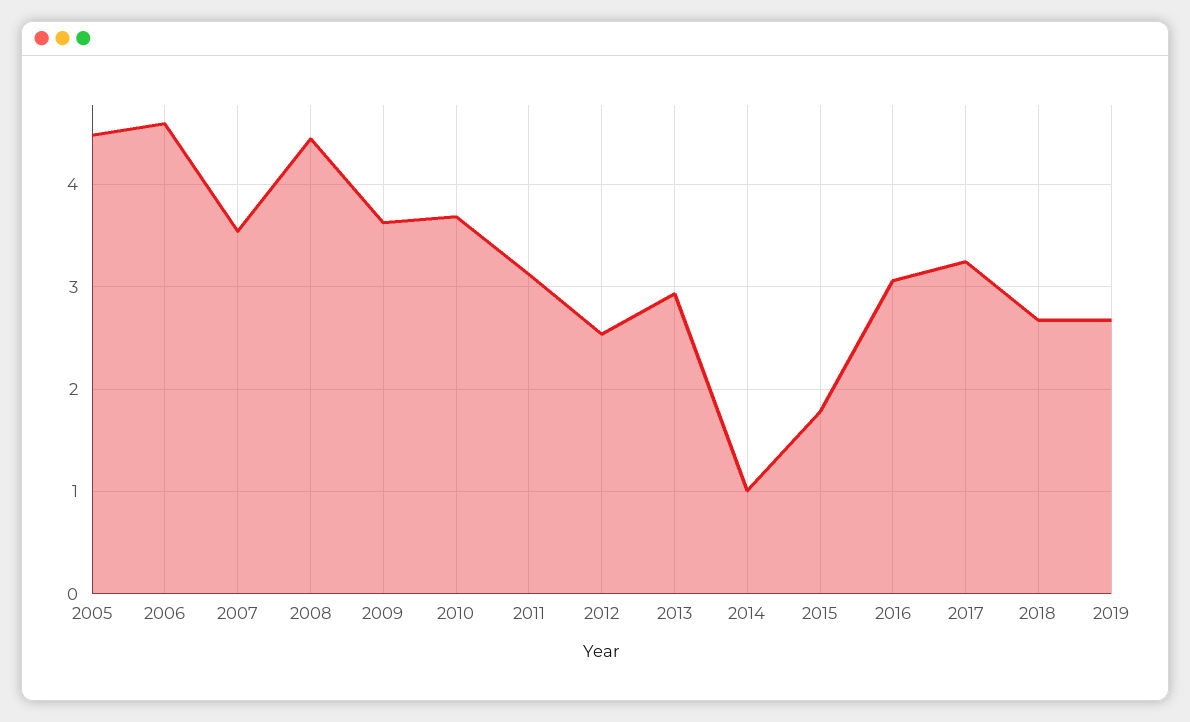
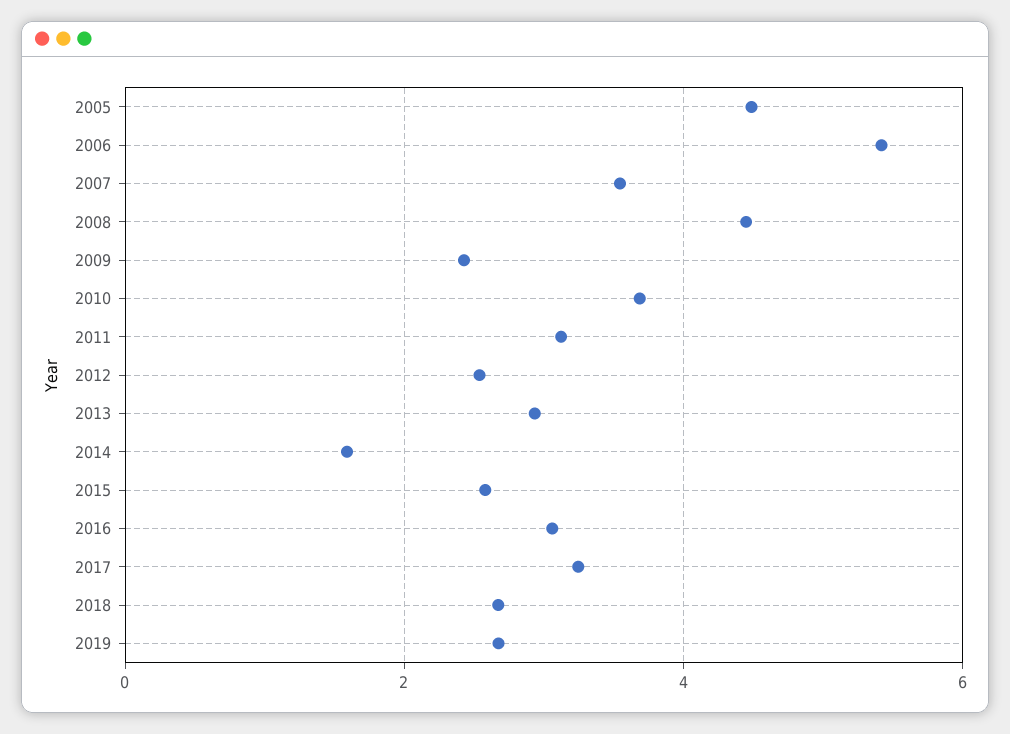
2006: 4.6 -> 5.4
2009: 3.6 -> 2.4
2014: 1 -> 1.6
2015: 1.8 -> 2.6

